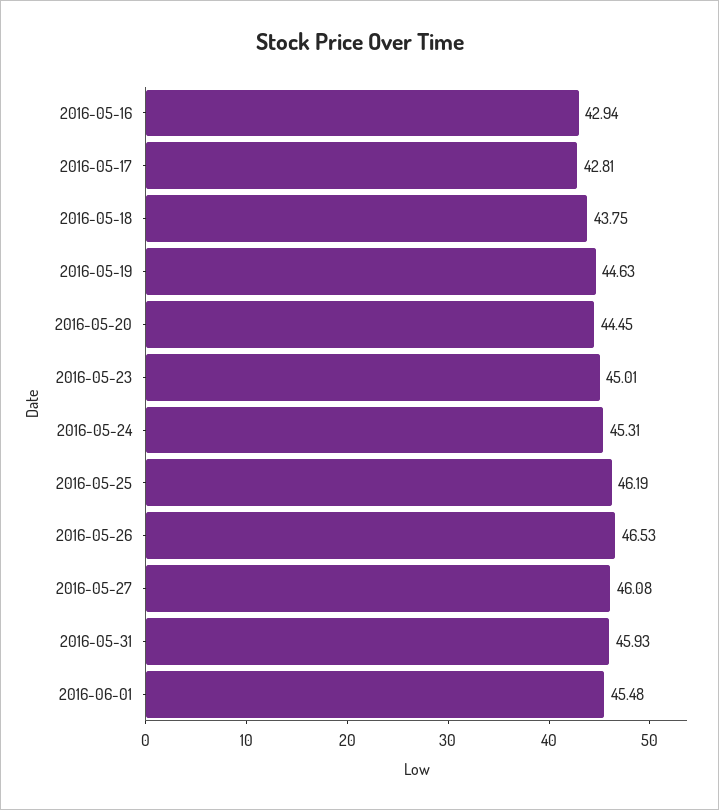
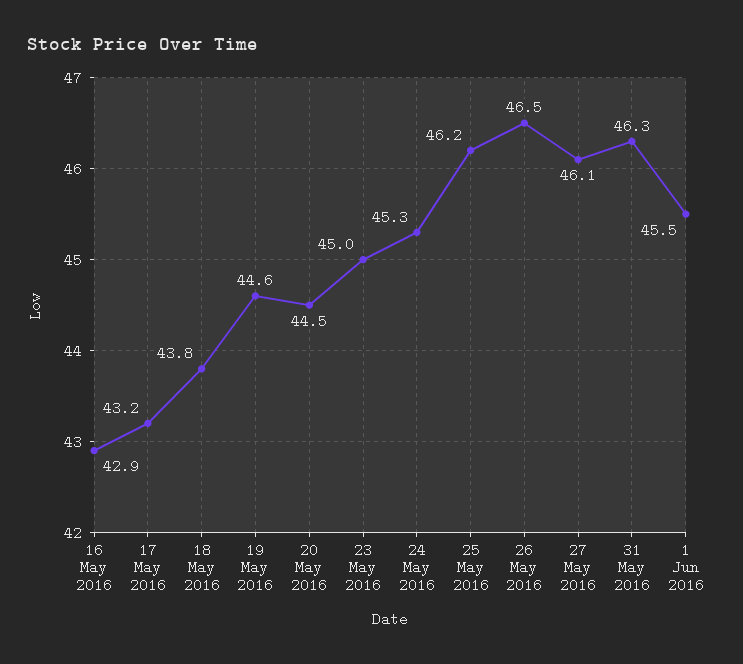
2016-05-17: 42.81 -> 43.2
2016-05-31: 45.93 -> 46.3

